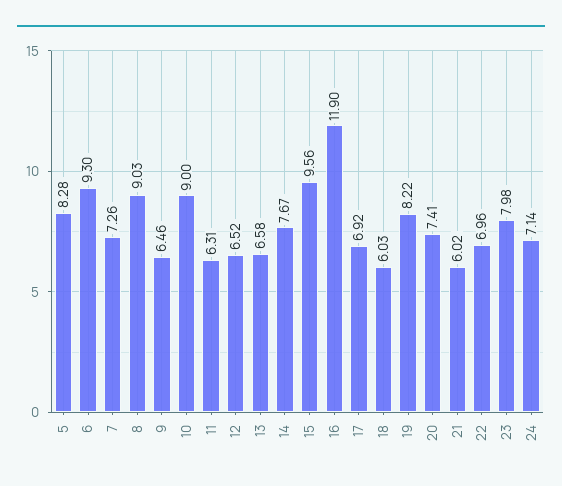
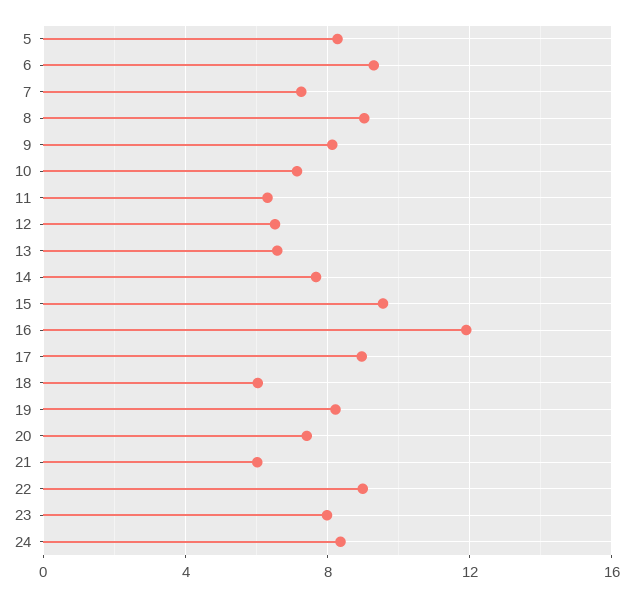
9: 6.46 -> 8
10: 9 -> 7
17: 6.92 -> 9
22: 6.96 -> 9
24: 7.14 -> 8.5

